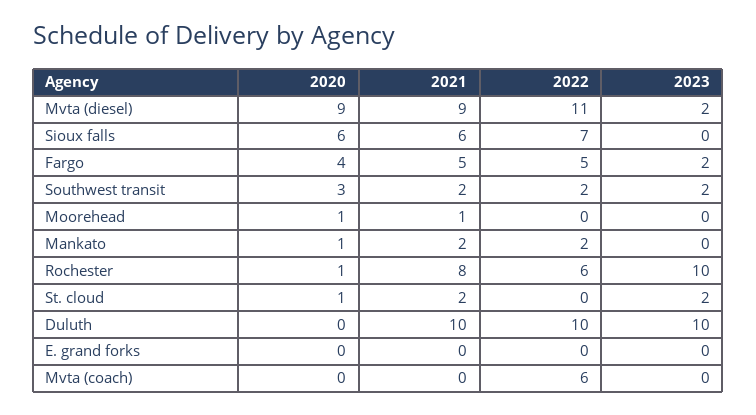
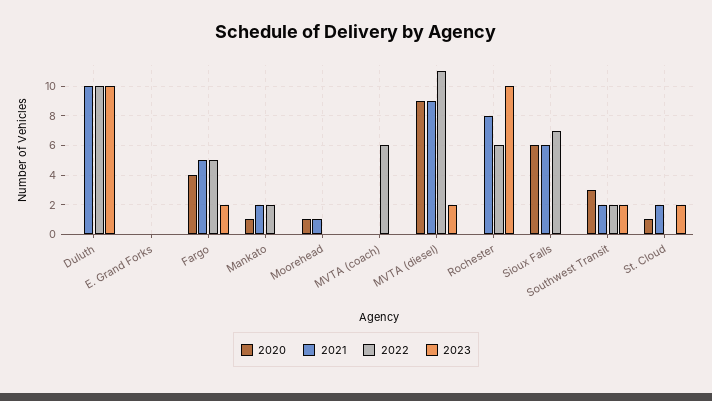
2020, Rochester: 1 -> 0

